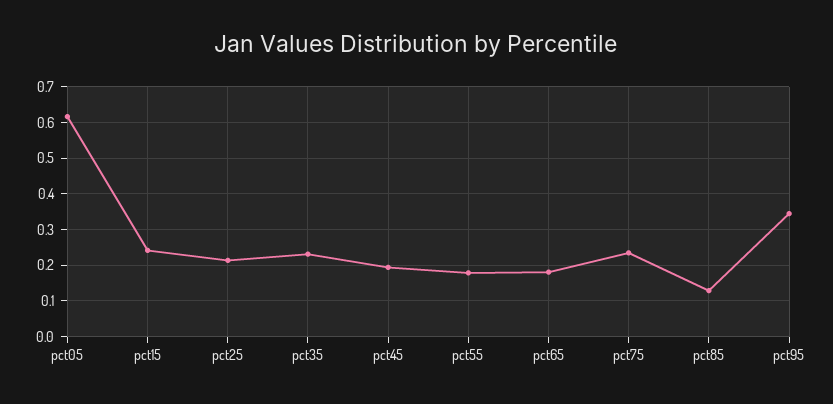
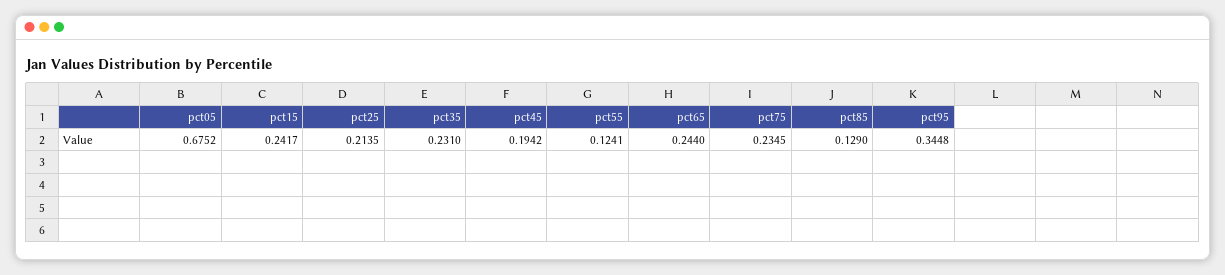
pct05: 0.62 -> 0.6752
pct55: 0.18 -> 0.1241
pct65: 0.18 -> 0.244

